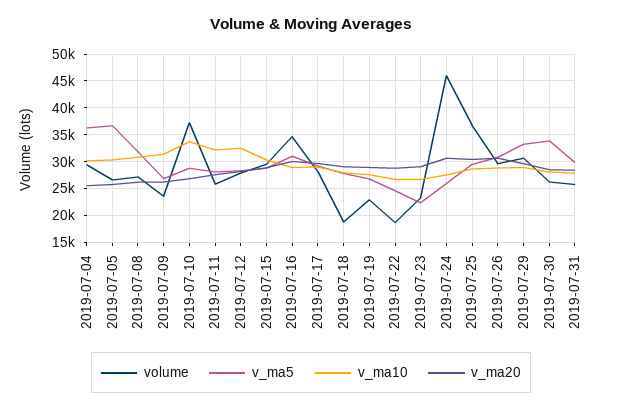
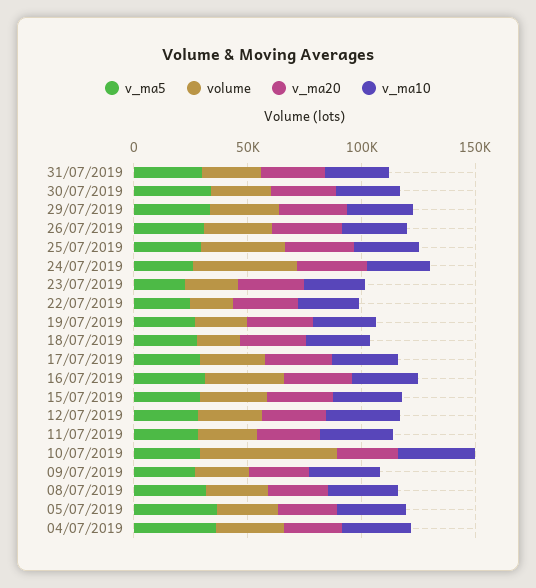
volume, 2019-07-10: 37500 -> 60000

